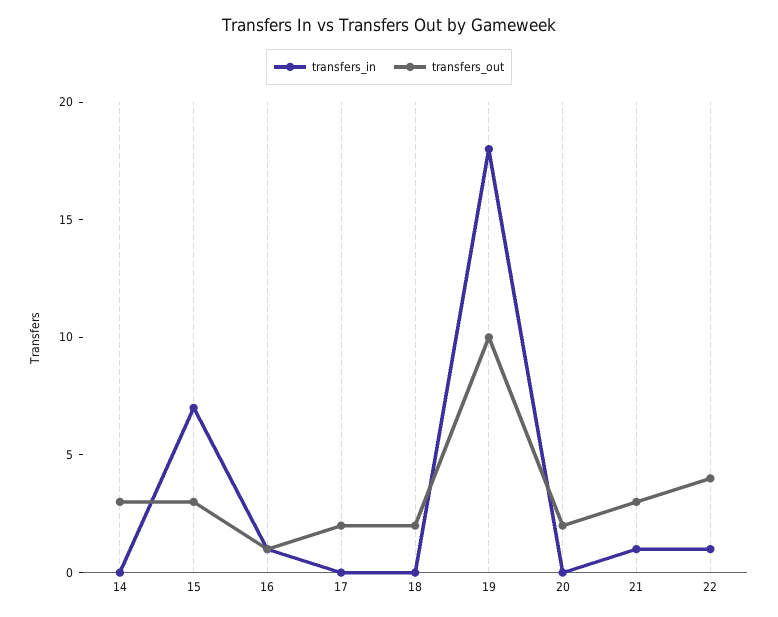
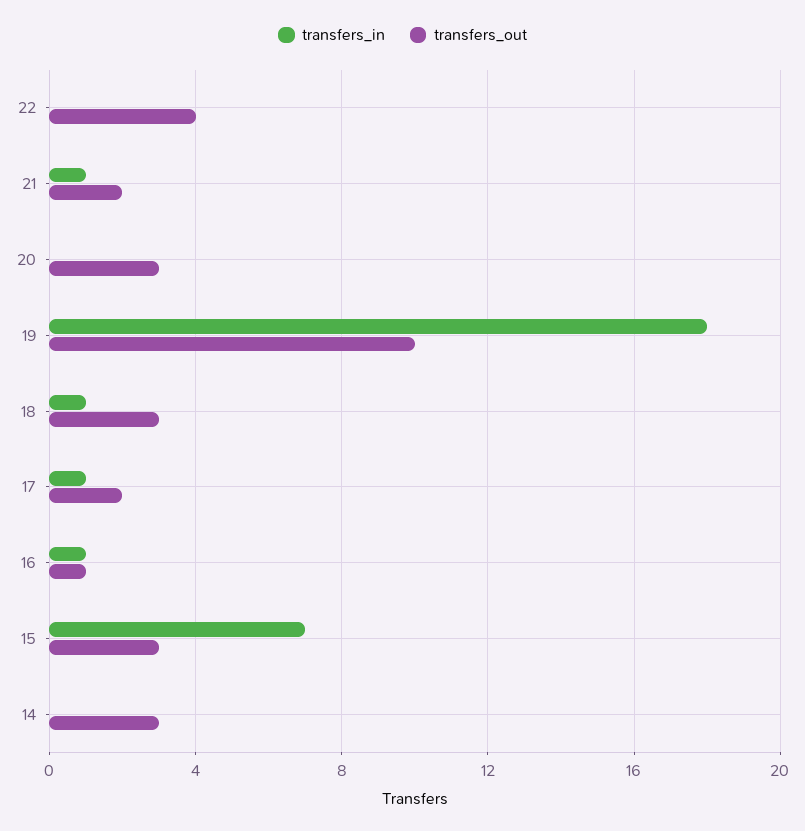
transfers_in, 17: 0 -> 1
transfers_in, 18: 0 -> 1
transfers_out, 18: 2 -> 3
transfers_out, 20: 2 -> 3
transfers_out, 21: 3 -> 2
transfers_in, 22: 1 -> 0

